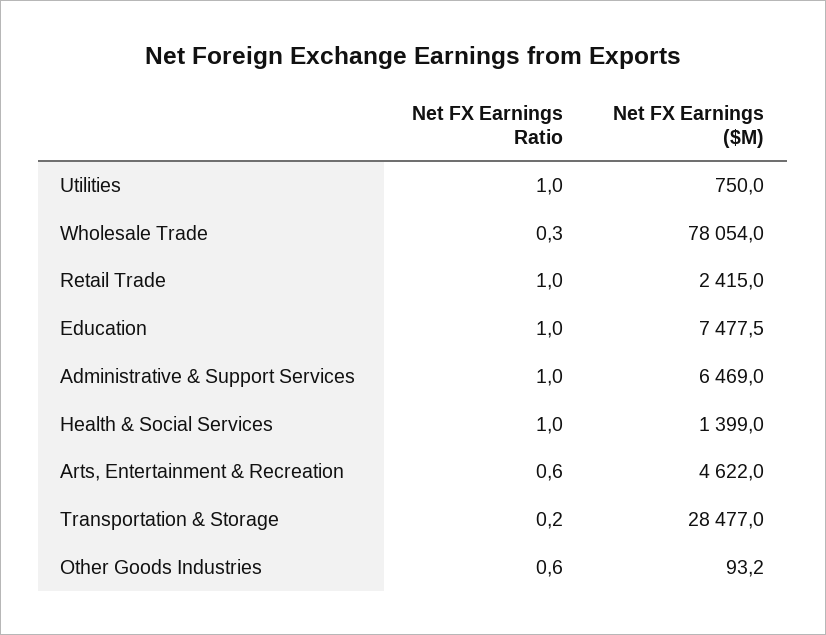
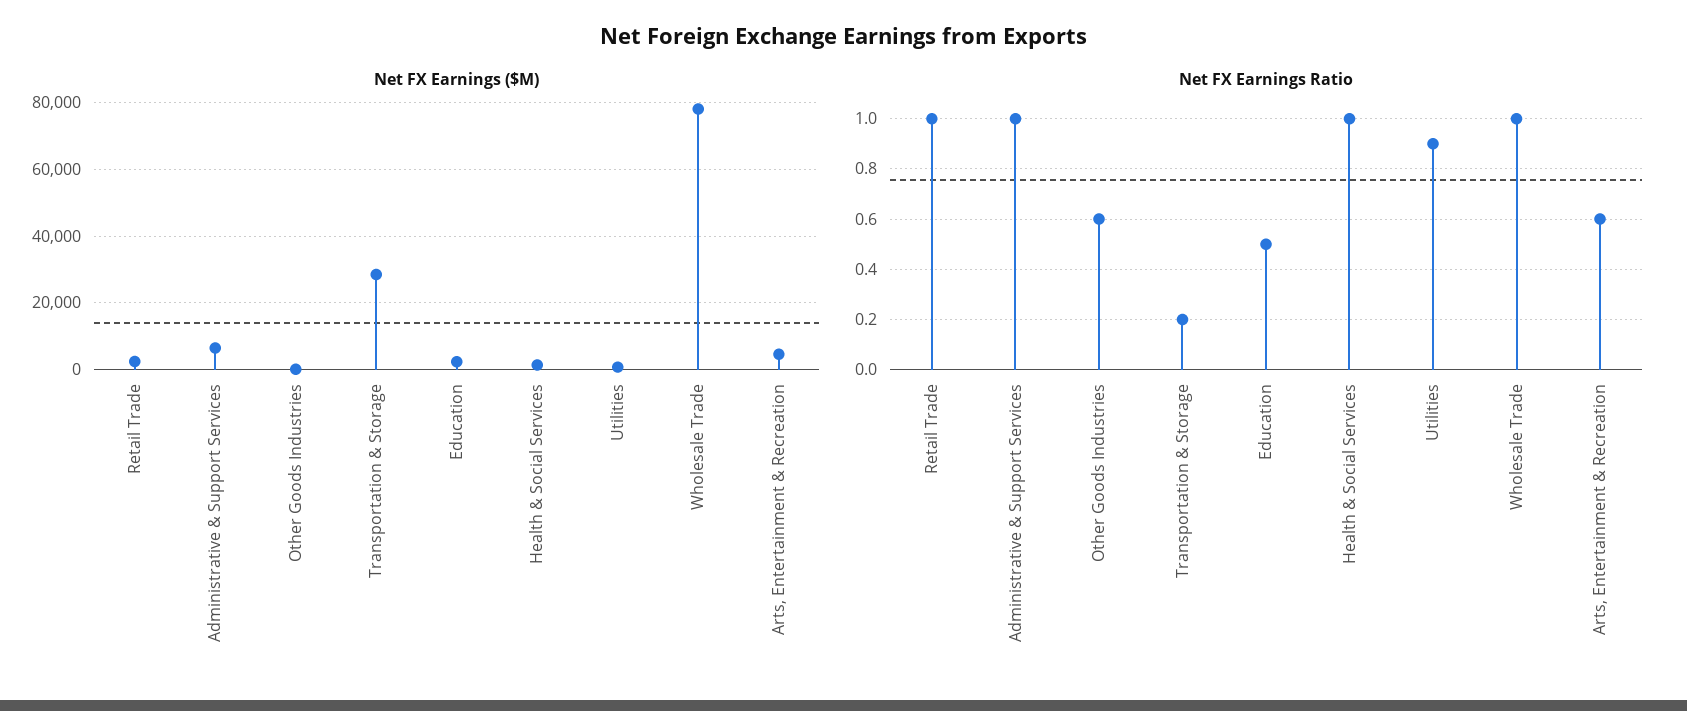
Net FX Earnings Ratio, Utilities: 1 -> 0.9
Net FX Earnings Ratio, Wholesale Trade: 0.3 -> 1
Net FX Earnings Ratio, Education: 1 -> 0.5
Net FX Earnings ($M), Education: 7477.5 -> 2000

